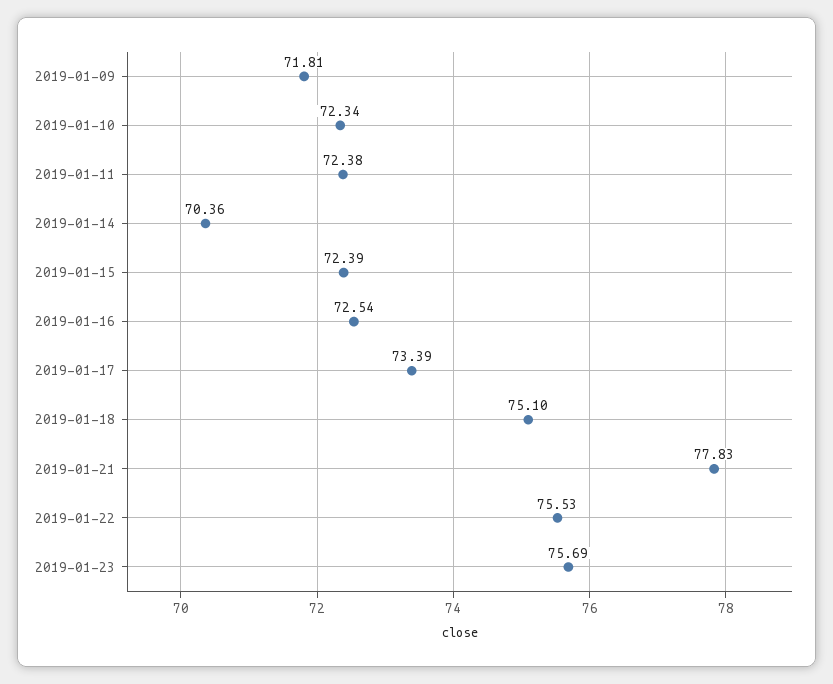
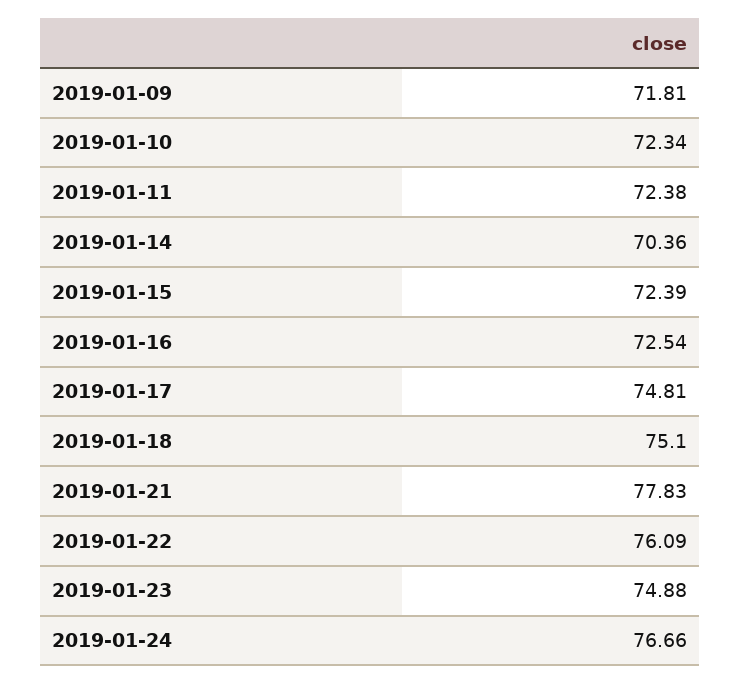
2019-01-17: 73.39 -> 74.81
2019-01-22: 75.53 -> 76.09
2019-01-23: 75.69 -> 74.88
2019-01-24: none -> 76.66

